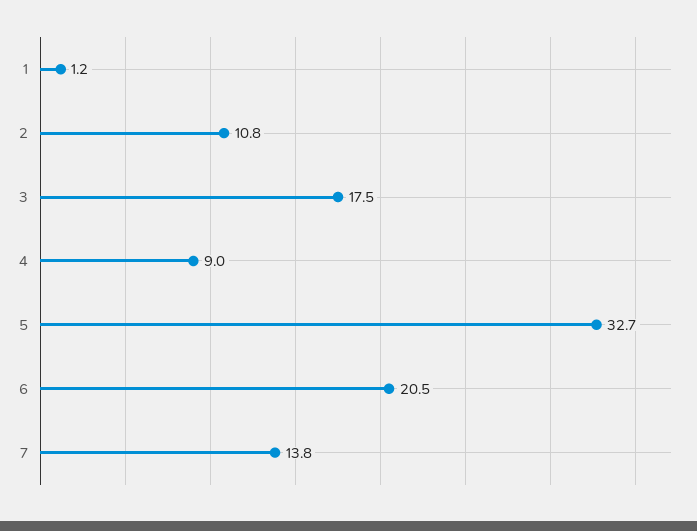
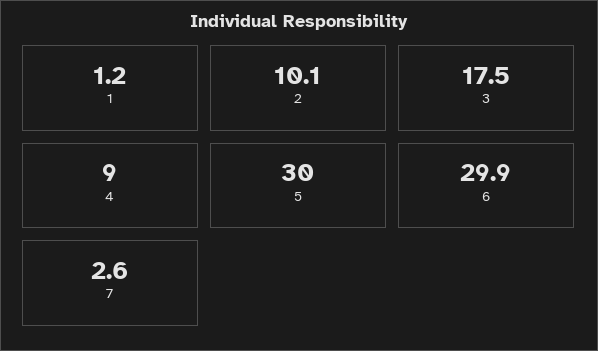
2: 10.8 -> 10.1
5: 32.7 -> 30
6: 20.5 -> 29.9
7: 13.8 -> 2.6

